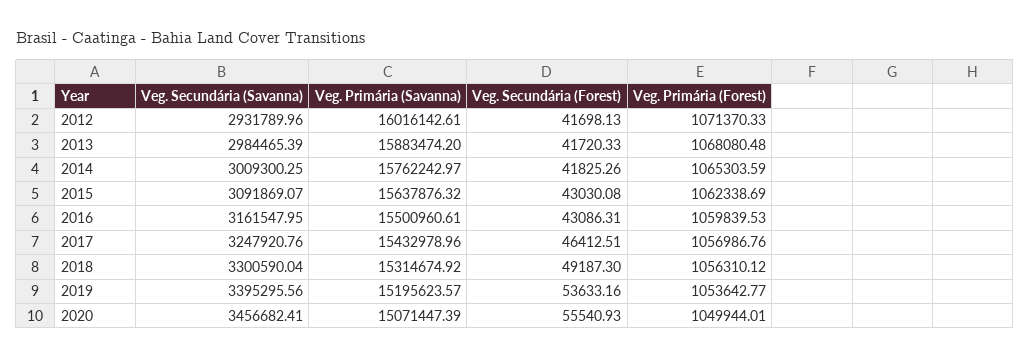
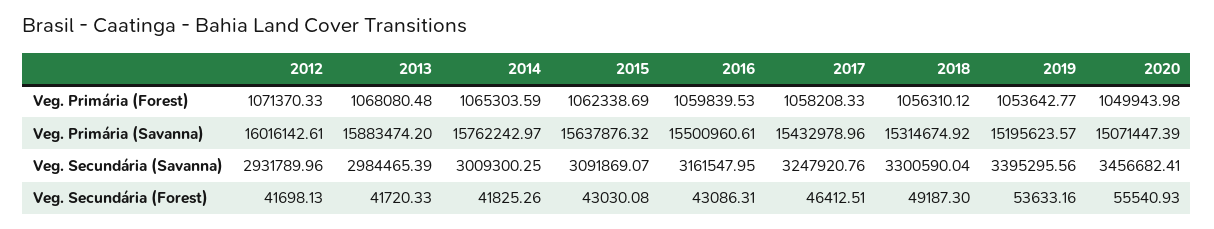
Veg. Primária (Forest), 2017: 1056986.76 -> 1058208.33
Veg. Primária (Forest), 2020: 1049944.01 -> 1049943.98

